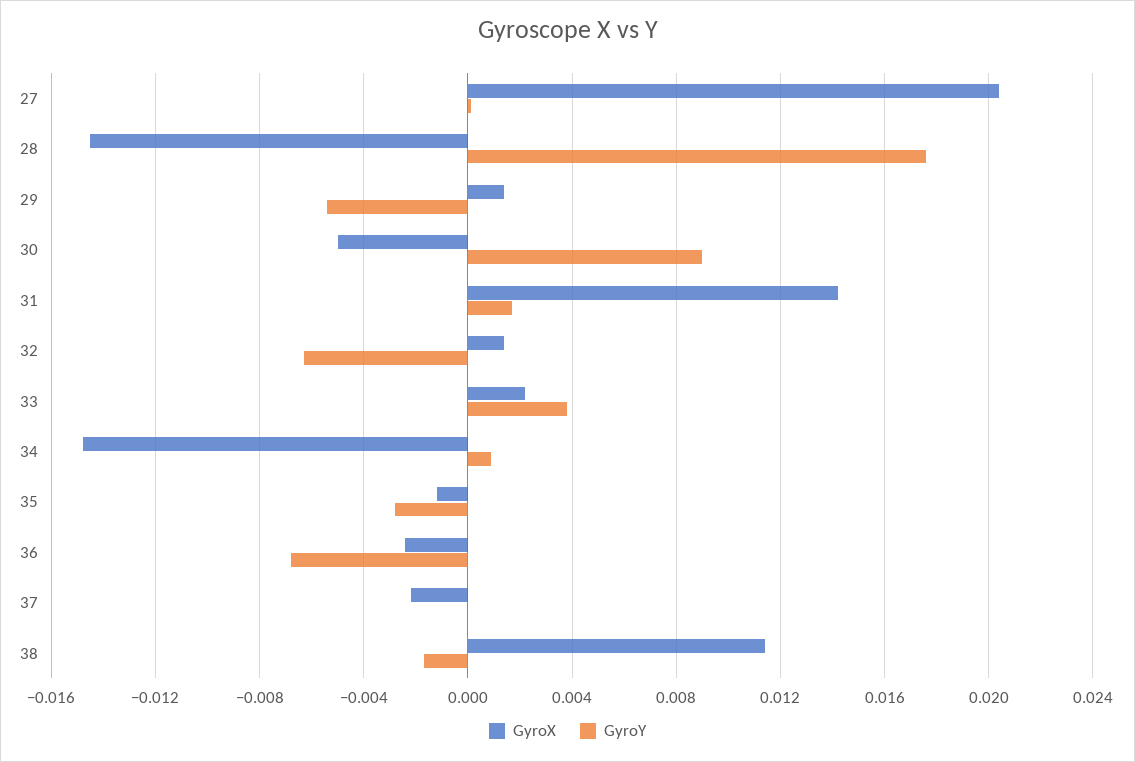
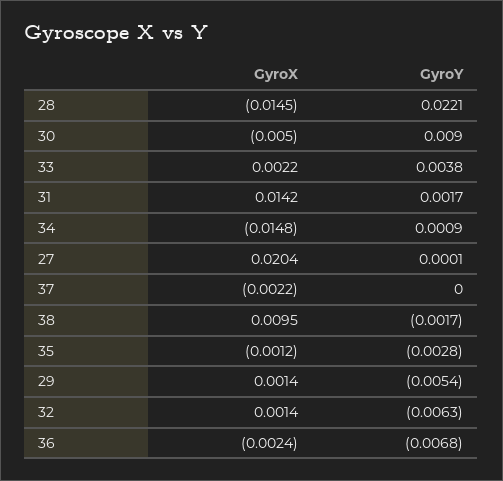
GyroY, 28: 0.0175 -> 0.0221
GyroX, 38: 0.0115 -> 0.0095

